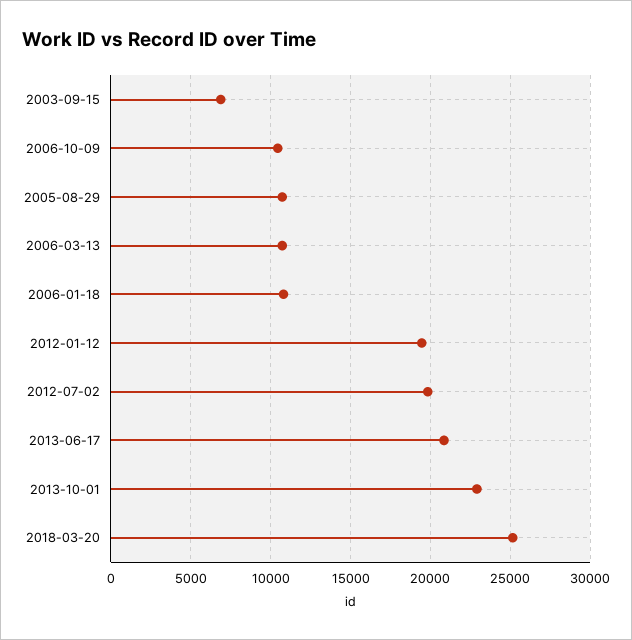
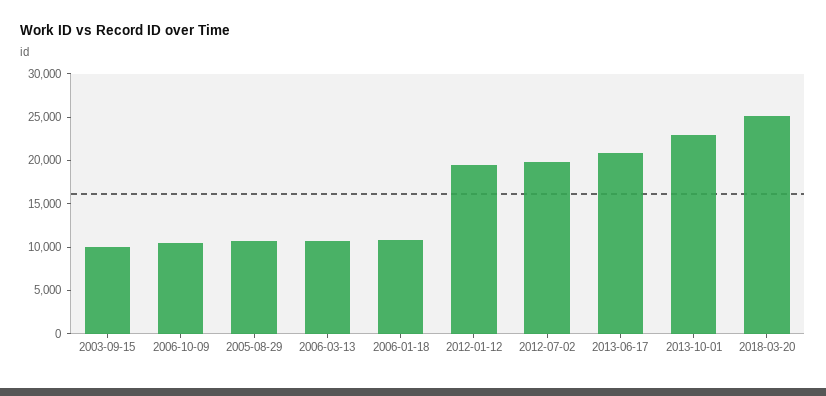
2003-09-15: 7000 -> 10000

